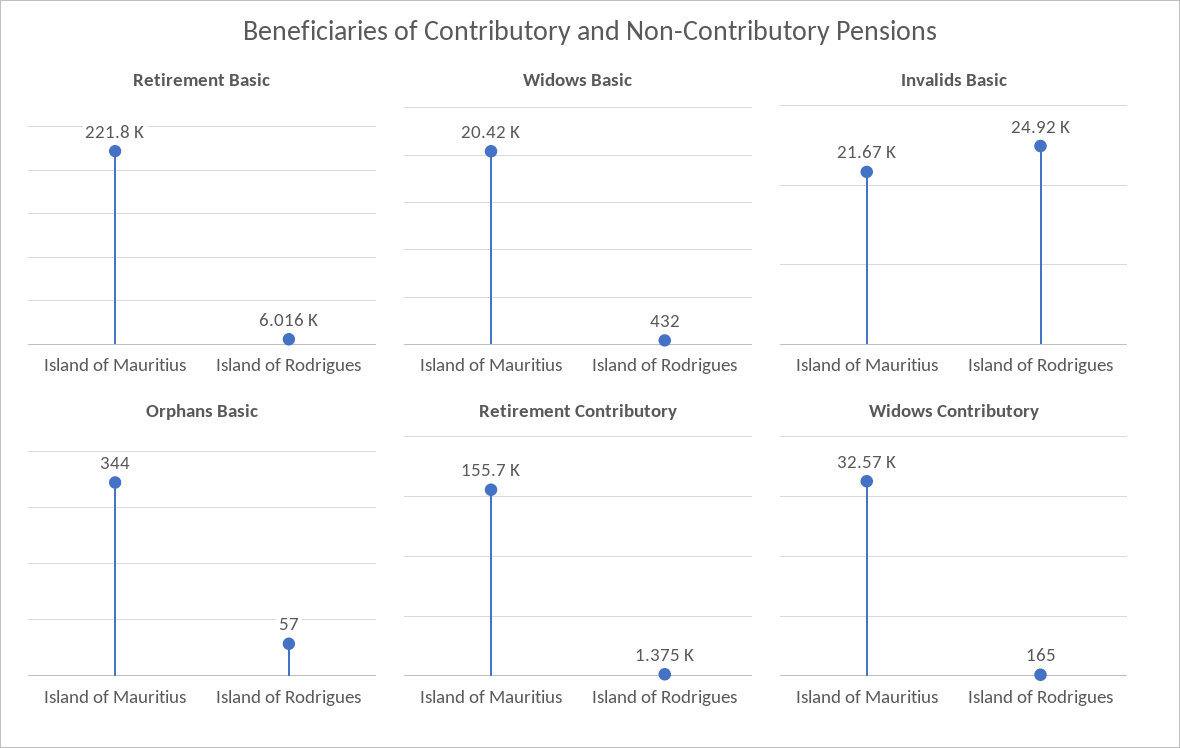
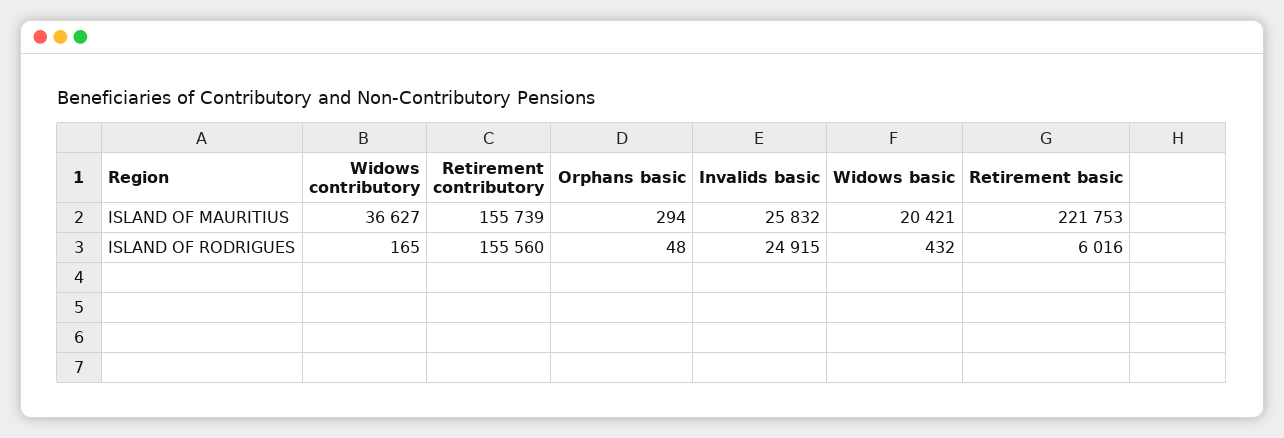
Invalids Basic, Island of Mauritius: 21670 -> 25832
Orphans Basic, Island of Mauritius: 344 -> 294
Orphans Basic, Island of Rodrigues: 57 -> 48
Retirement Contributory, Island of Rodrigues: 1375 -> 155560
Widows Contributory, Island of Mauritius: 32570 -> 36627

